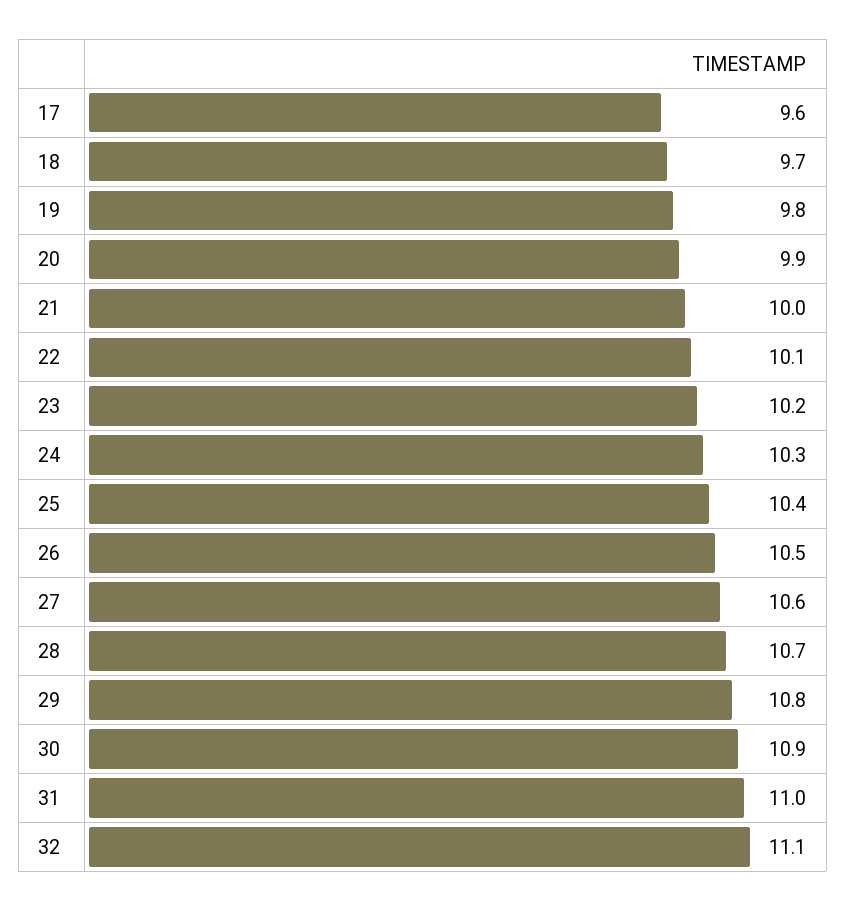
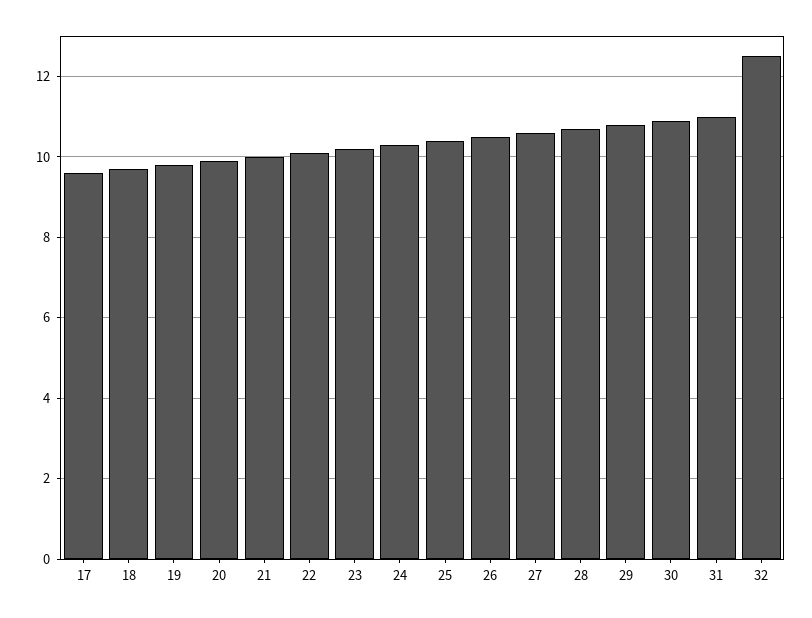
32: 11.1 -> 12.5

